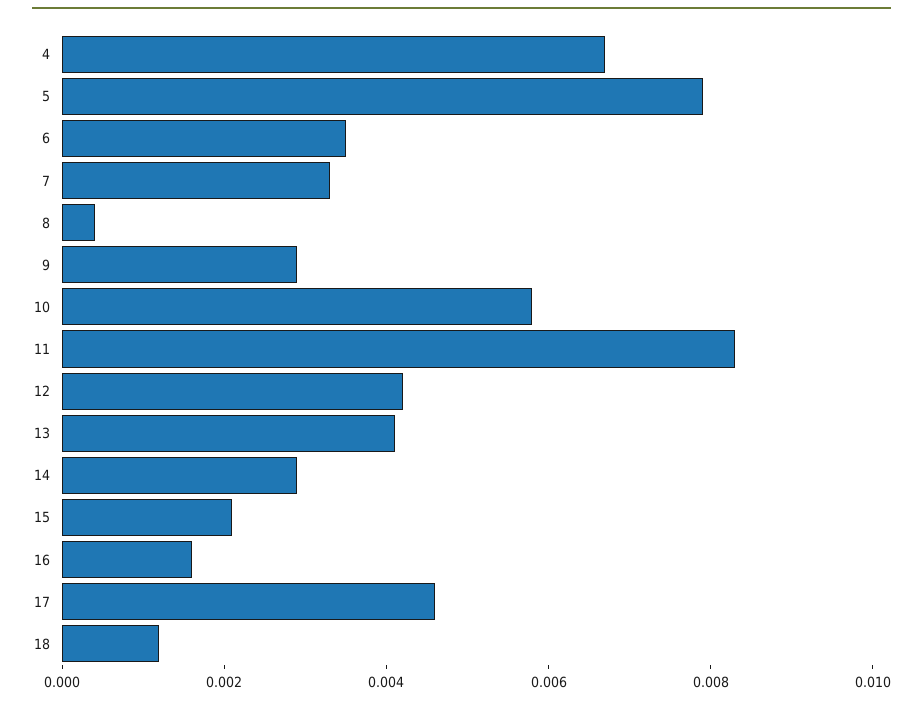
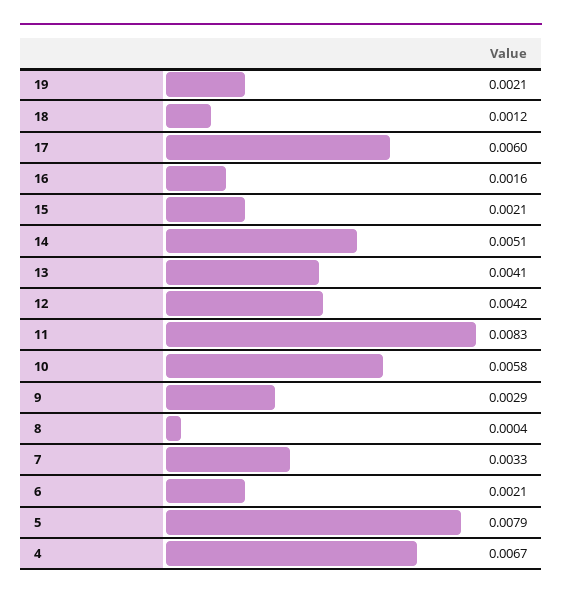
6: 0.0035 -> 0.0021
14: 0.003 -> 0.0051
17: 0.0045 -> 0.006
19: none -> 0.0021

